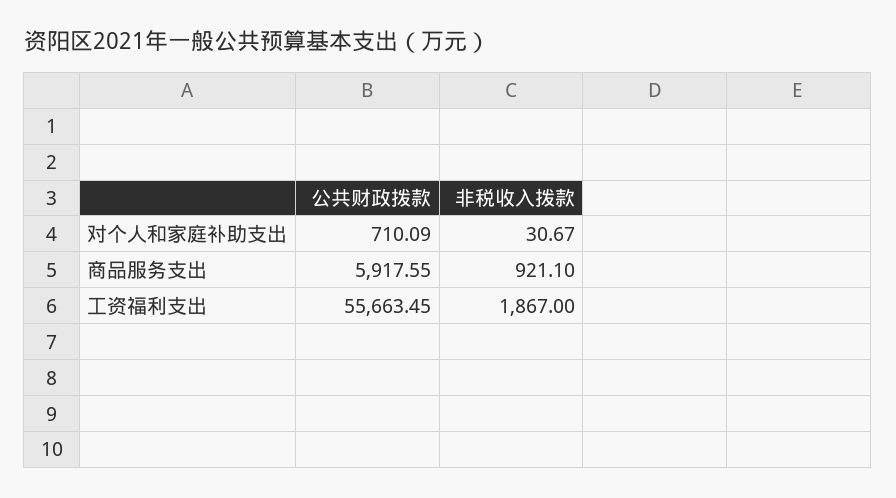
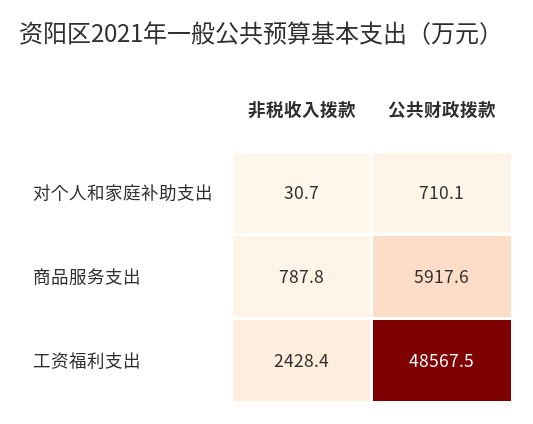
非税收入拨款, 商品服务支出: 921.1 -> 787.8
公共财政拨款, 工资福利支出: 55663.45 -> 48567.5
非税收入拨款, 工资福利支出: 1867 -> 2428.4

